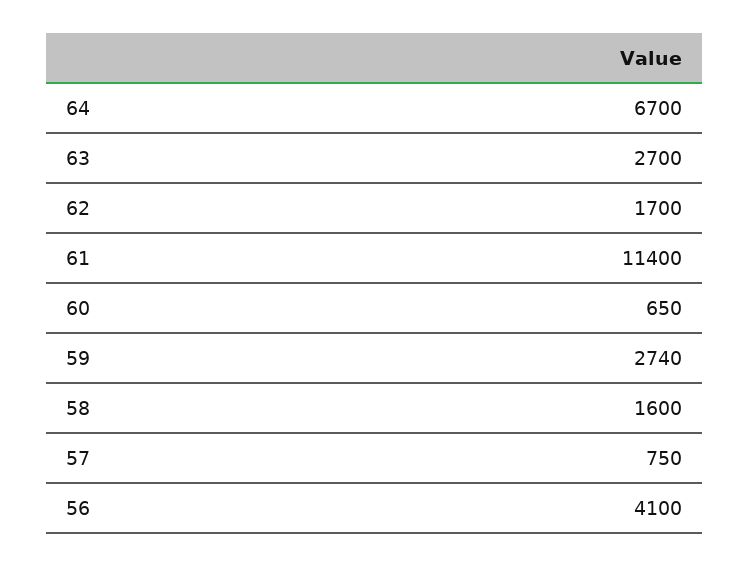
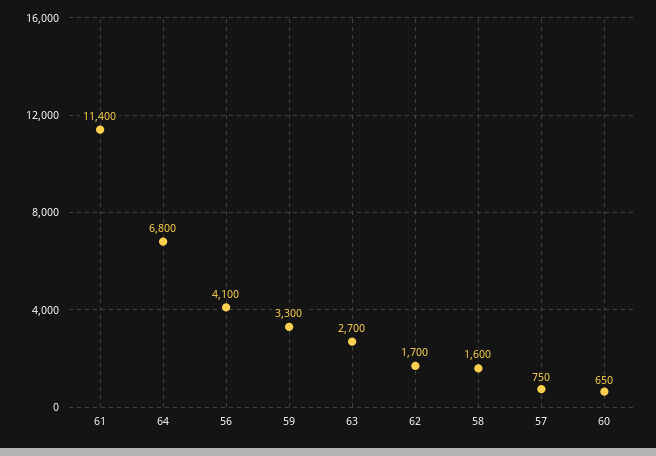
64: 6700 -> 6800
59: 2740 -> 3300

